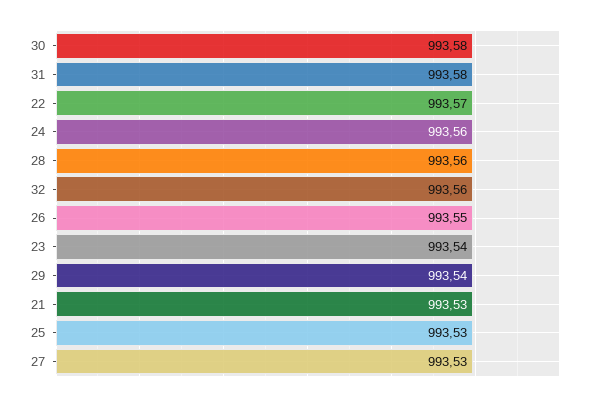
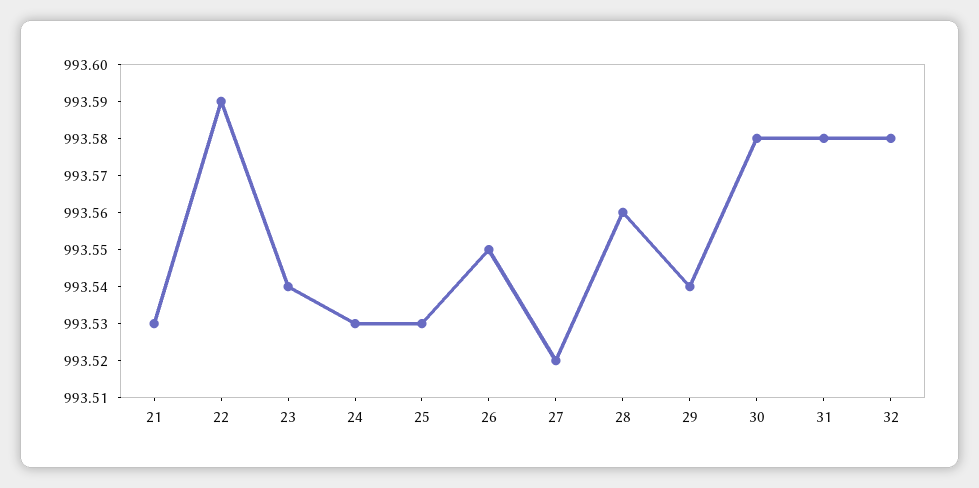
22: 993.57 -> 993.59
24: 993.56 -> 993.53
32: 993.56 -> 993.58
27: 993.53 -> 993.52

